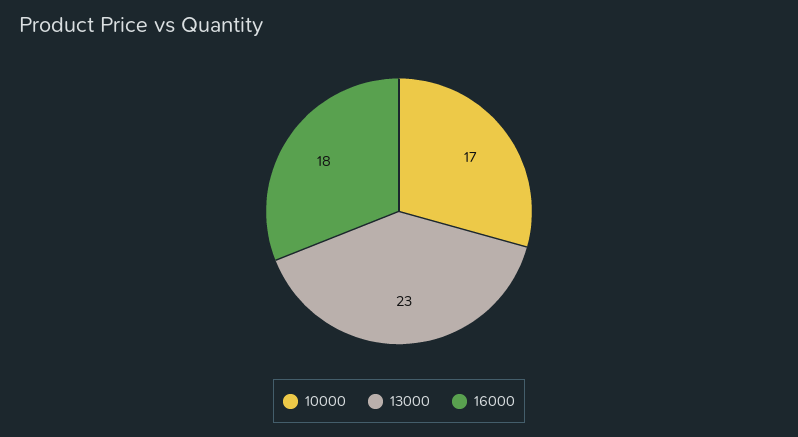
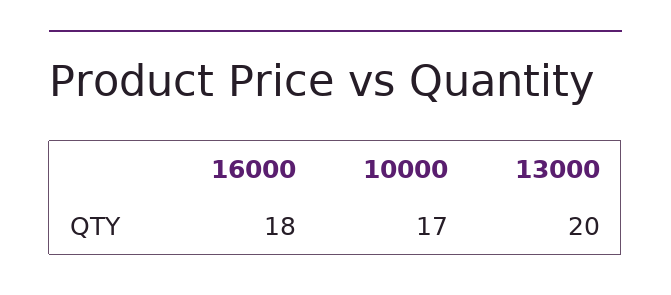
13000: 23 -> 20

